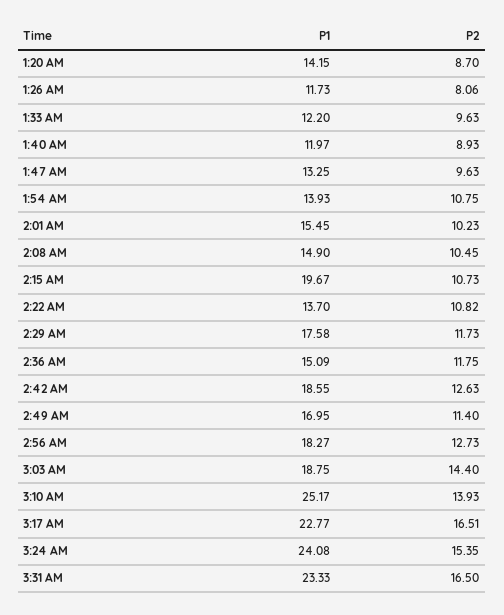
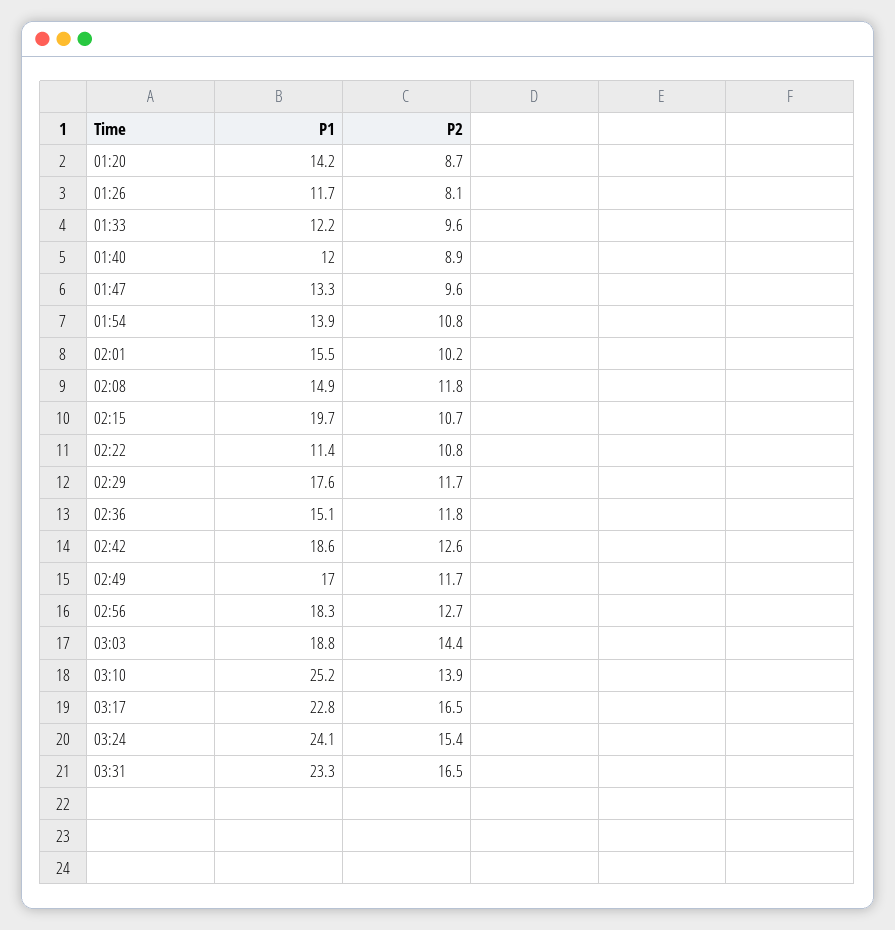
P2, 2:08 AM: 10.45 -> 11.8
P1, 2:22 AM: 13.7 -> 11.4
P2, 2:49 AM: 11.4 -> 11.7

